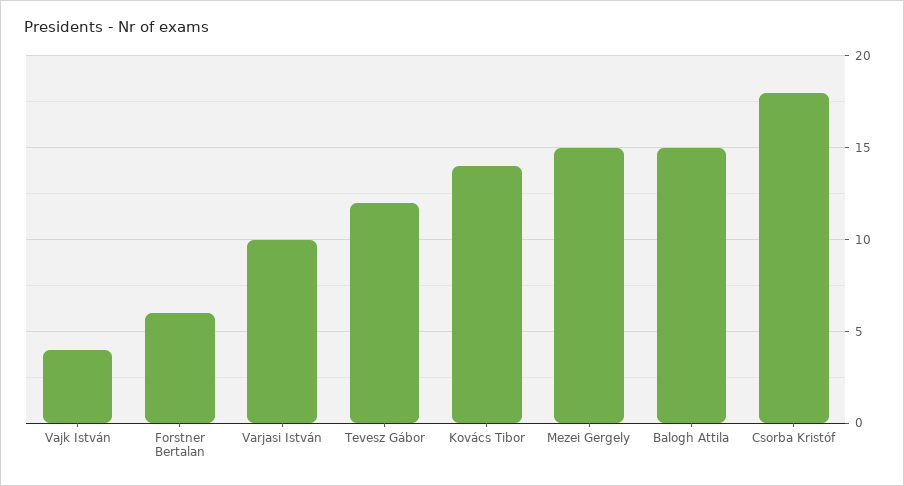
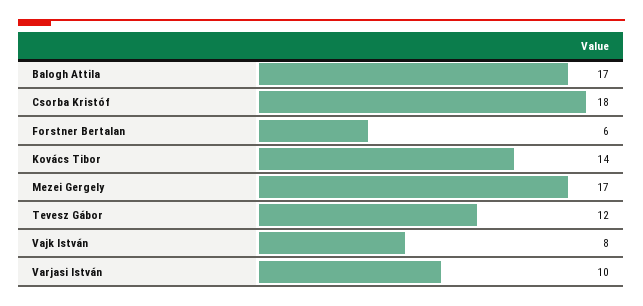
Vajk István: 4 -> 8
Mezei Gergely: 15 -> 17
Balogh Attila: 15 -> 17

